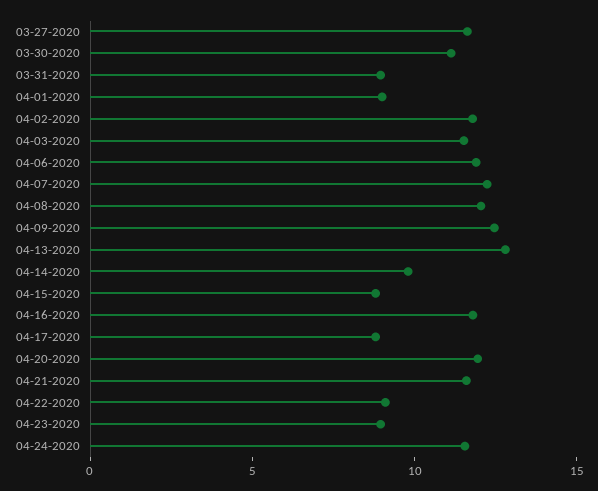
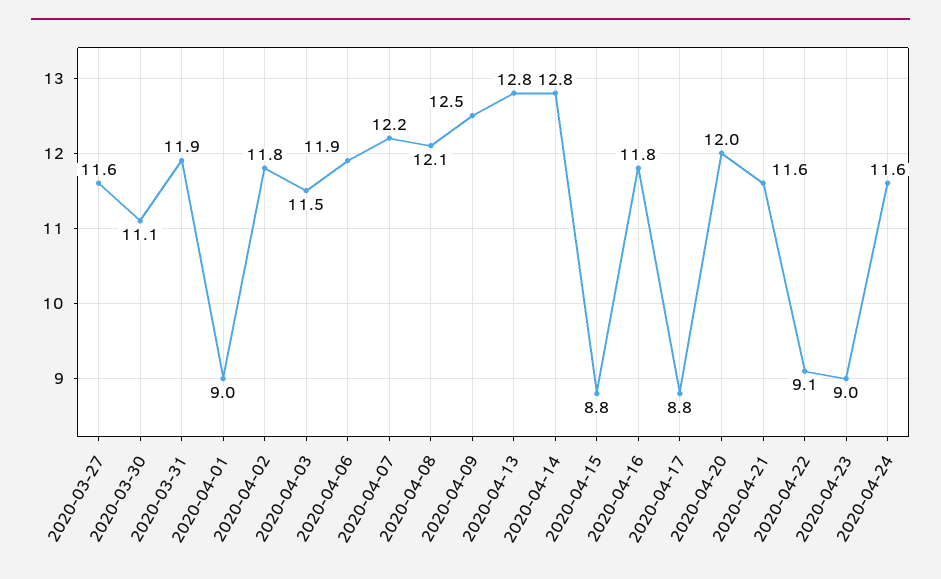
03-31-2020: 9 -> 11.9
04-14-2020: 10 -> 12.8

